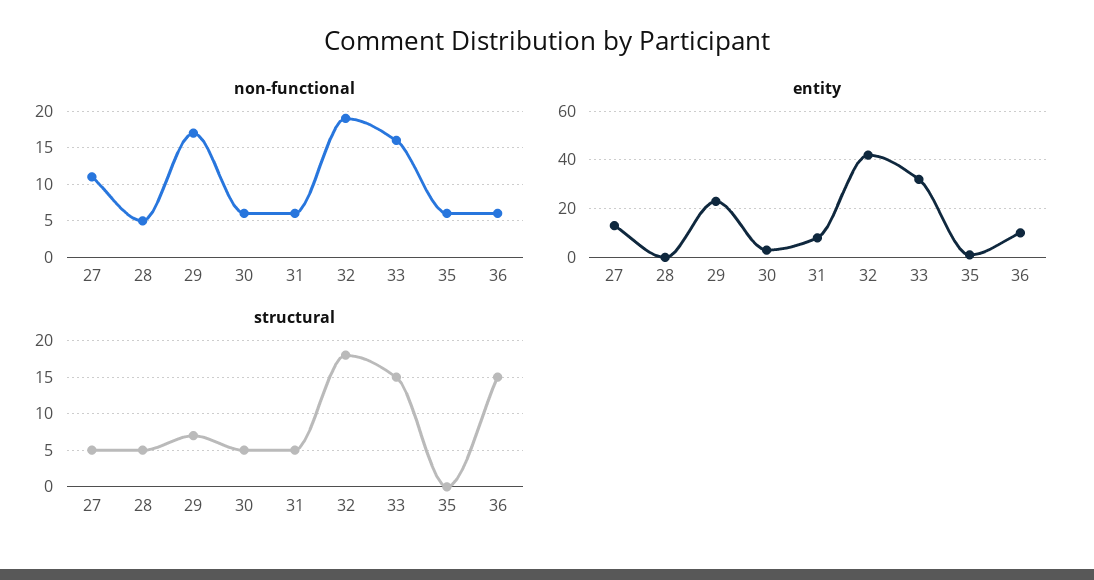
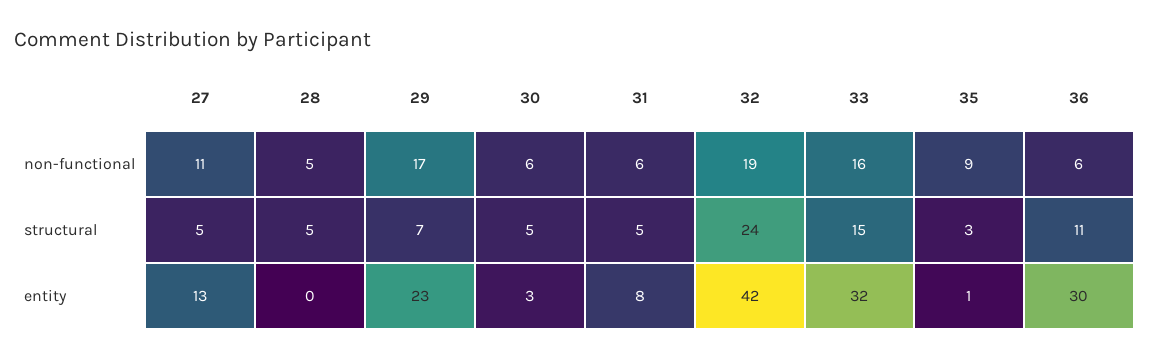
non-functional, 35: 6 -> 9
entity, 36: 10 -> 30
structural, 32: 18 -> 24
structural, 35: 0 -> 3
structural, 36: 15 -> 11

